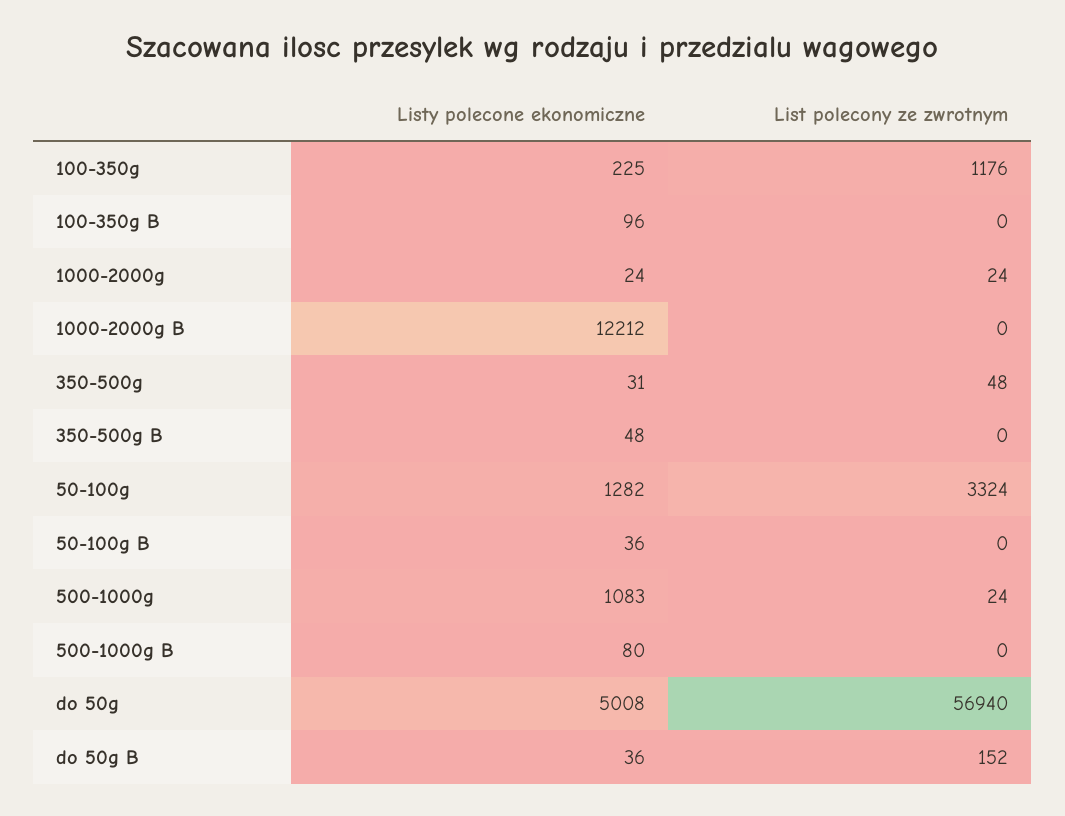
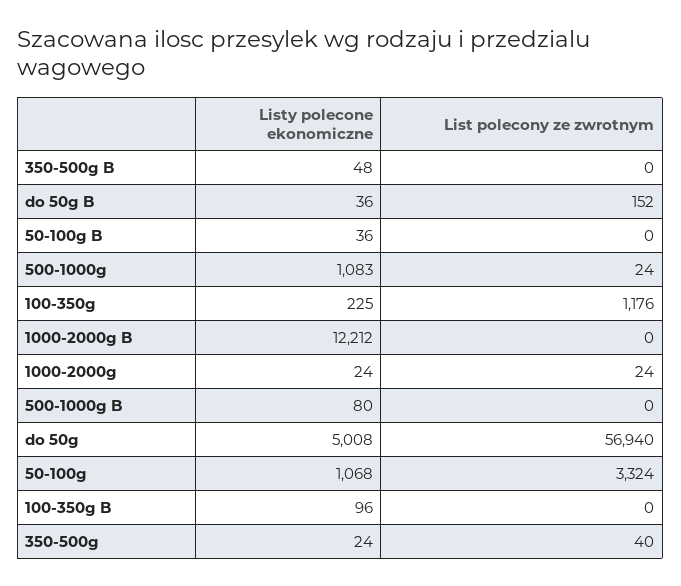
Listy polecone ekonomiczne, 350-500g: 31 -> 24
List polecony ze zwrotnym, 350-500g: 48 -> 40
Listy polecone ekonomiczne, 50-100g: 1282 -> 1068

